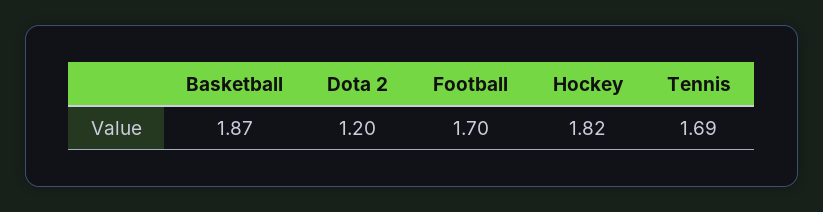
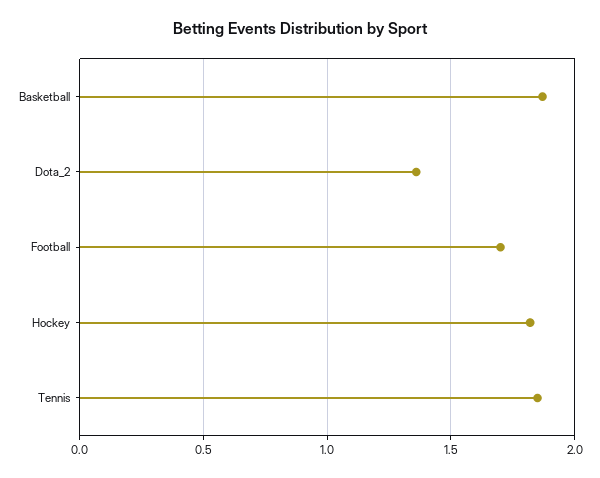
Dota 2: 1.2 -> 1.35
Tennis: 1.69 -> 1.85

